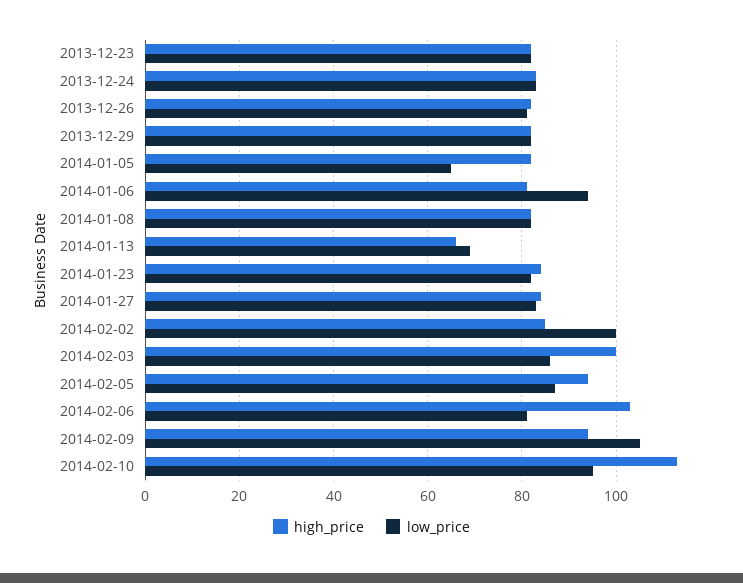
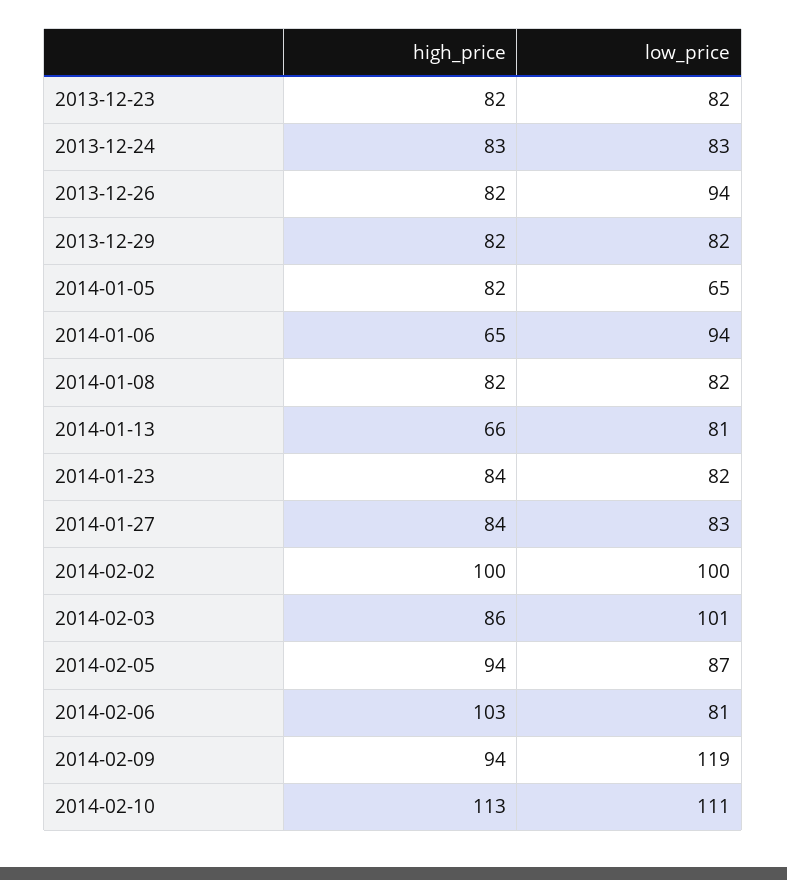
low_price, 2013-12-26: 80 -> 94
high_price, 2014-01-06: 80 -> 65
low_price, 2014-01-13: 70 -> 81
high_price, 2014-02-02: 85 -> 100
high_price, 2014-02-03: 100 -> 86
low_price, 2014-02-03: 85 -> 101
low_price, 2014-02-09: 105 -> 119
low_price, 2014-02-10: 95 -> 111

